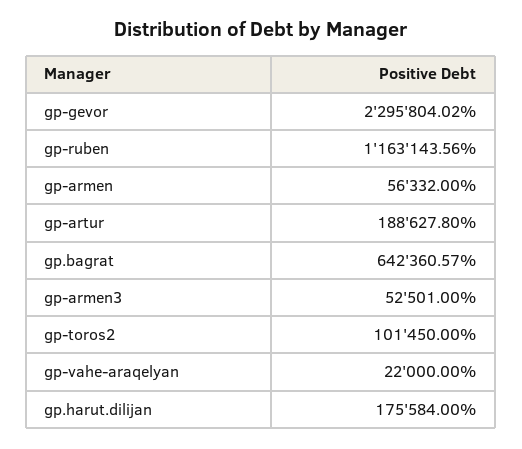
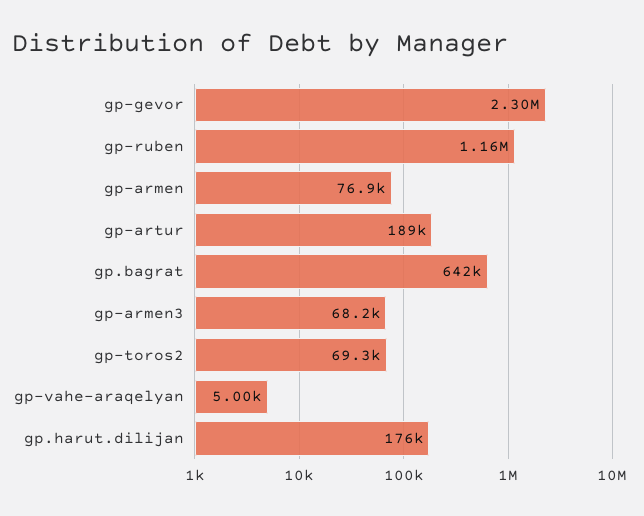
gp-armen: 56332 -> 76900
gp-armen3: 52501 -> 68200
gp-toros2: 101450 -> 69300
gp-vahe-araqelyan: 22000 -> 5000

